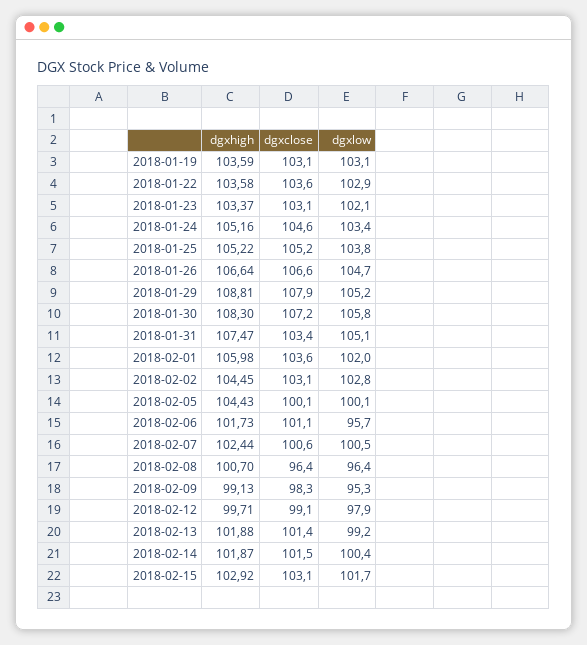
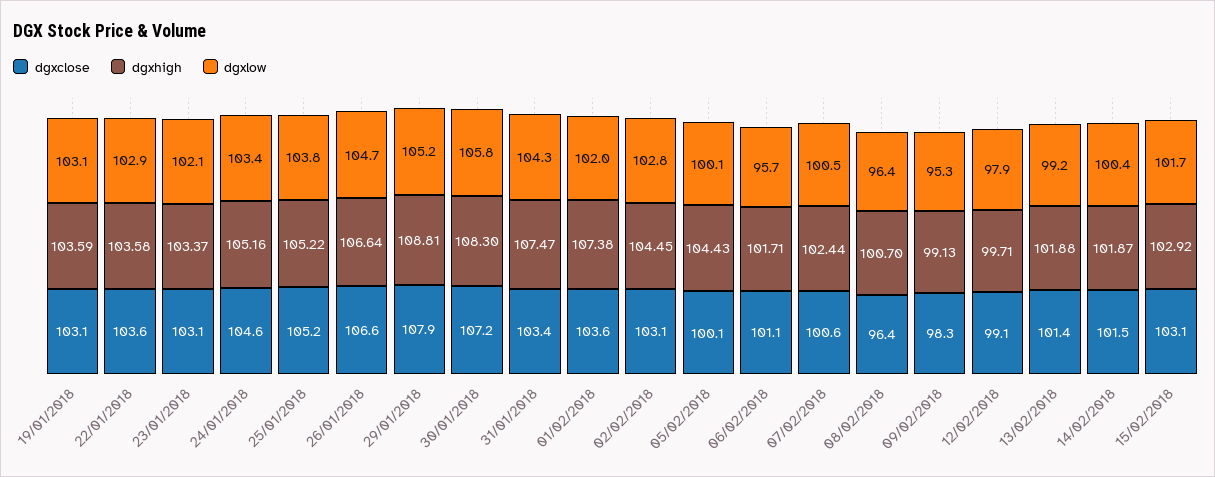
dgxlow, 2018-01-31: 105.1 -> 104.3
dgxhigh, 2018-02-01: 105.98 -> 107.38
dgxhigh, 2018-02-06: 101.73 -> 101.71

